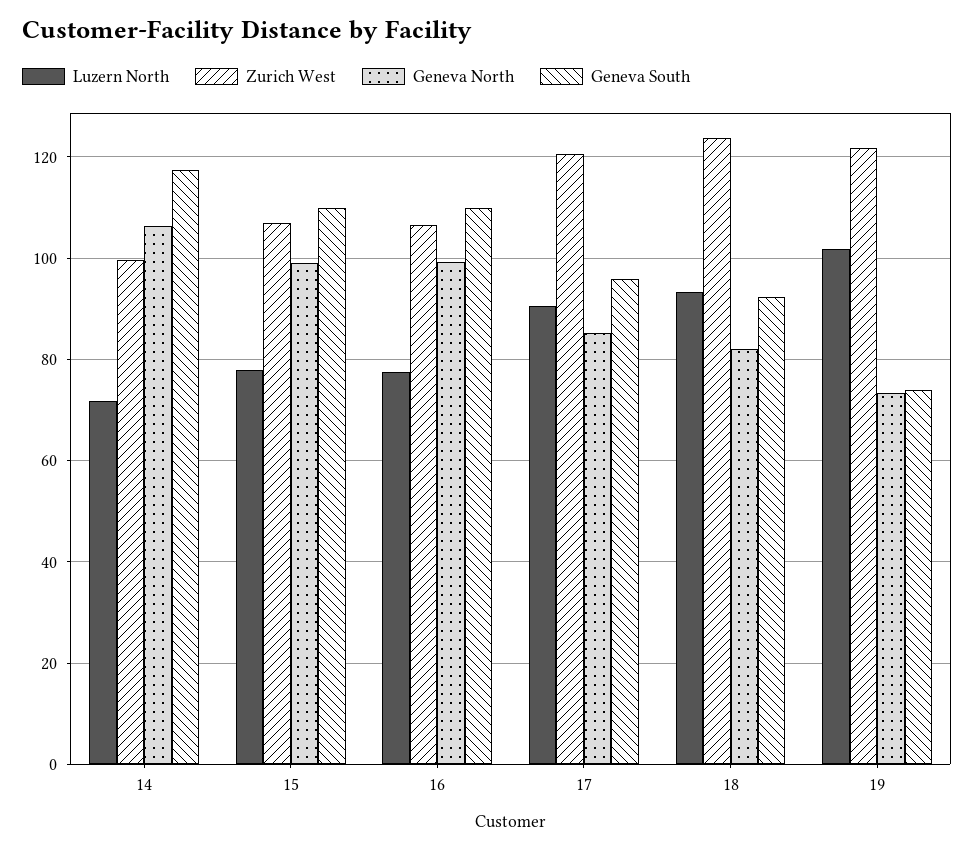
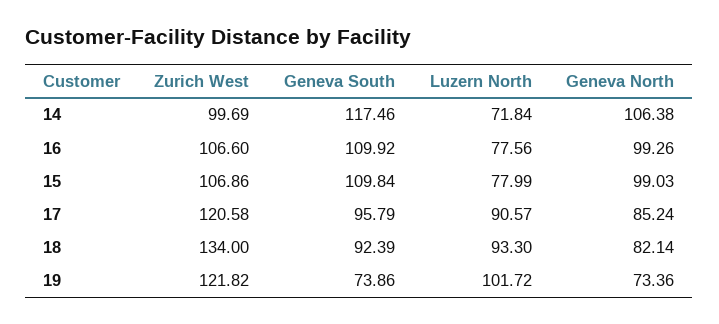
Zurich West, 18: 124 -> 134

